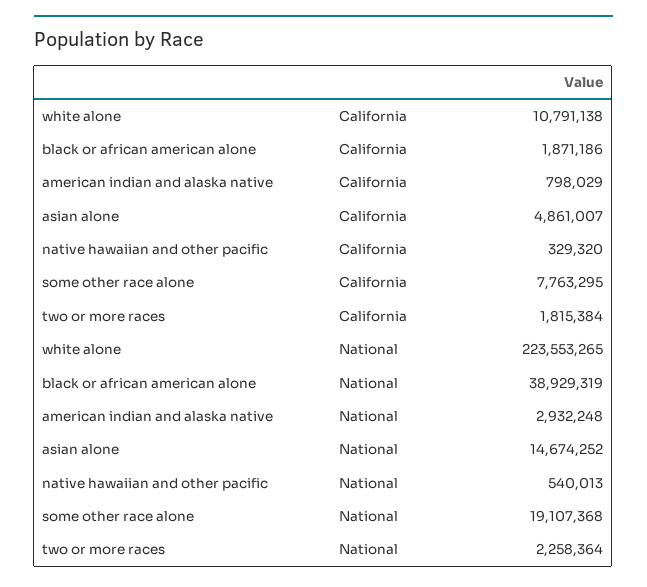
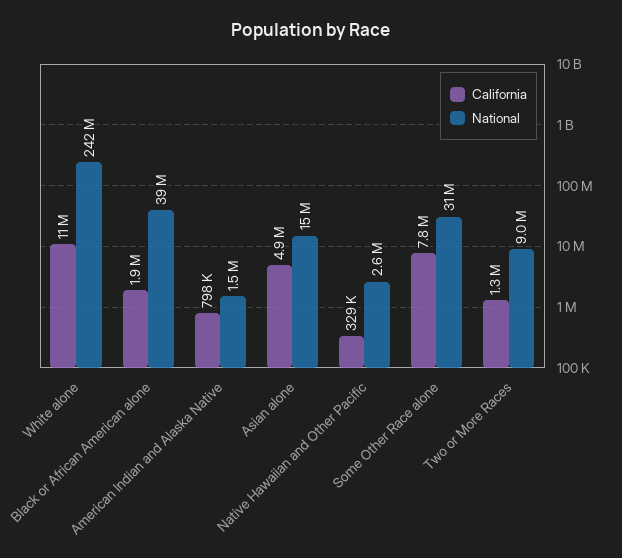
California, two or more races: 1815384 -> 1300000
National, white alone: 223553265 -> 242000000
National, american indian and alaska native: 2932248 -> 1500000
National, native hawaiian and other pacific: 540013 -> 2600000
National, some other race alone: 19107368 -> 31000000
National, two or more races: 2258364 -> 9000000

